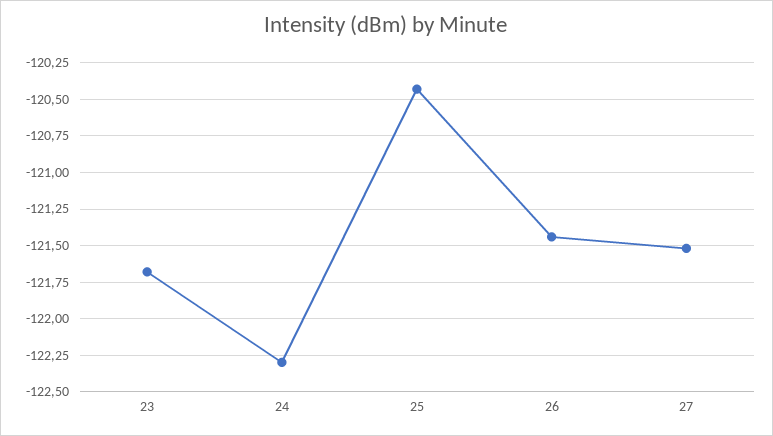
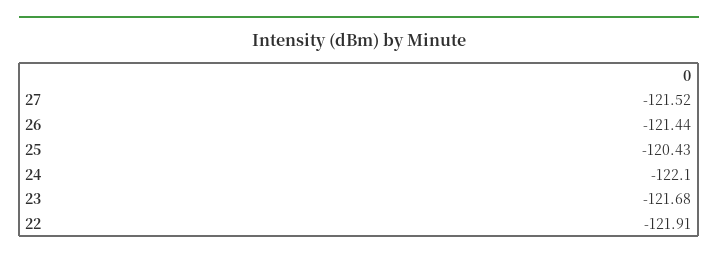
24: -122.3 -> -122.1
22: none -> -121.91

